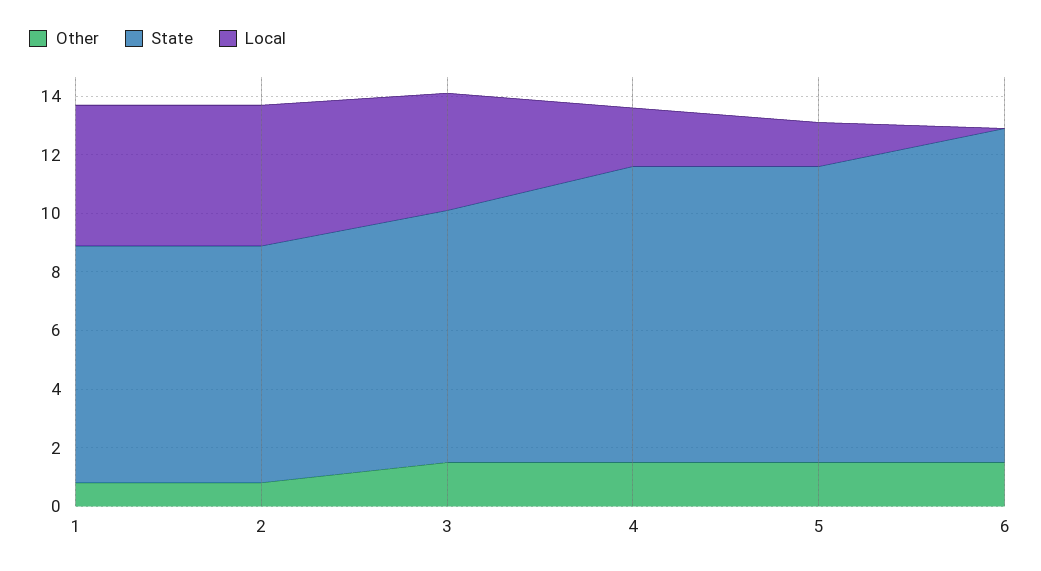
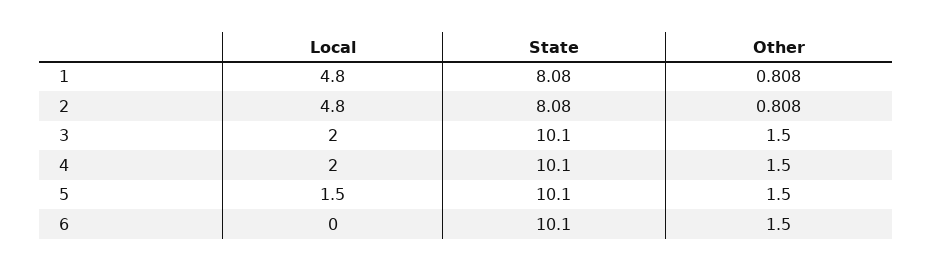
State, 3: 8.5 -> 10.1
Local, 3: 4 -> 2
State, 6: 11.5 -> 10.1

